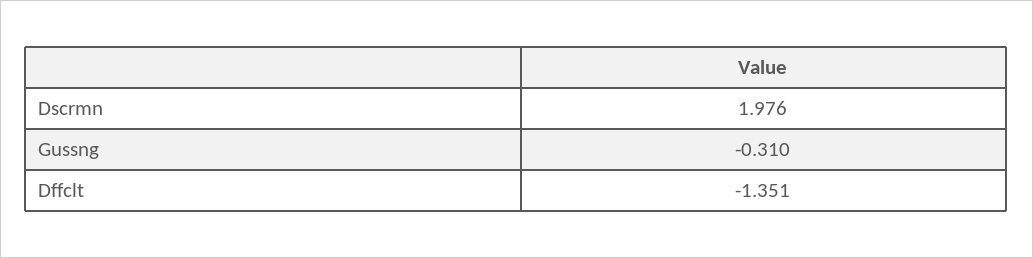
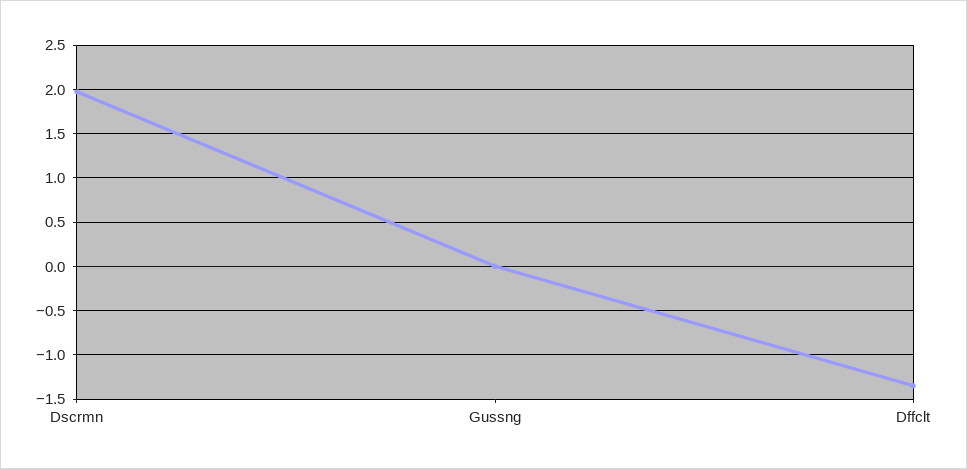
Gussng: -0.31 -> 0

